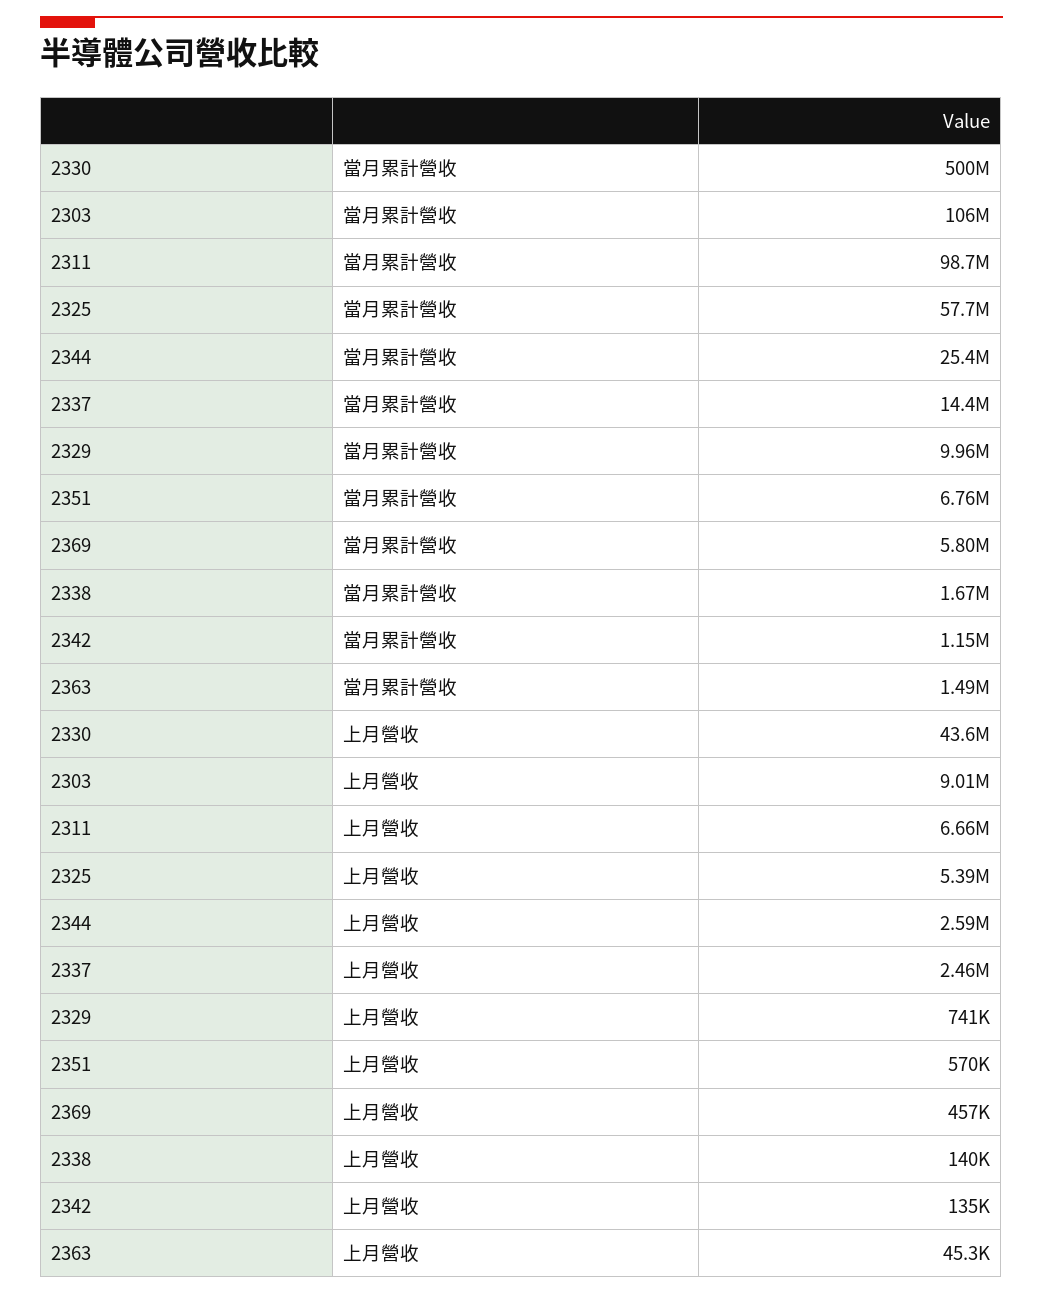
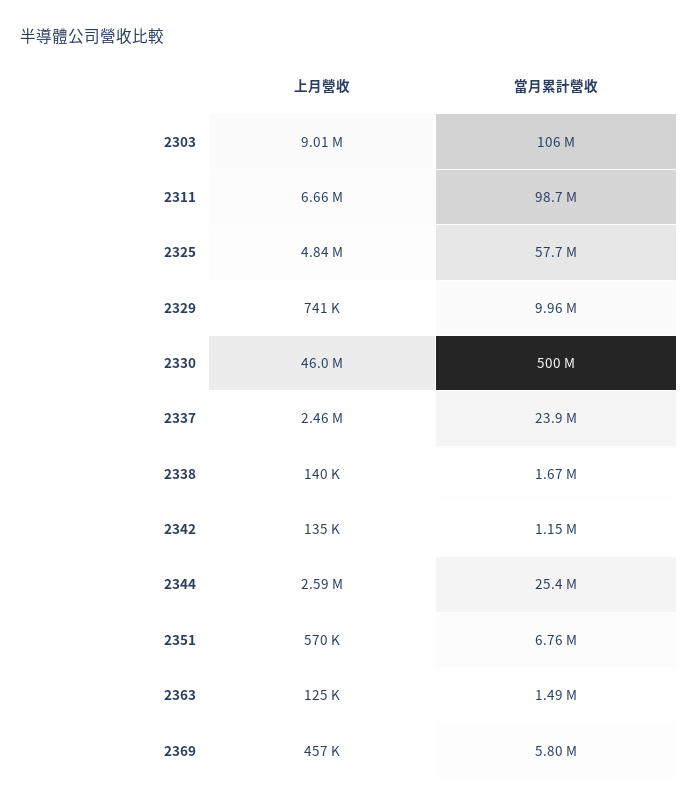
2337, 當月累計營收: 14400000 -> 23900000
2330, 上月營收: 43600000 -> 46000000
2325, 上月營收: 5390000 -> 4840000
2363, 上月營收: 45300 -> 125000

